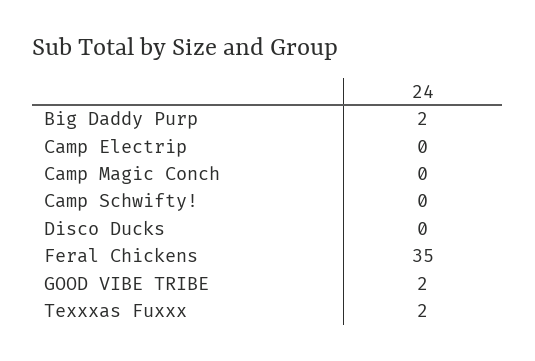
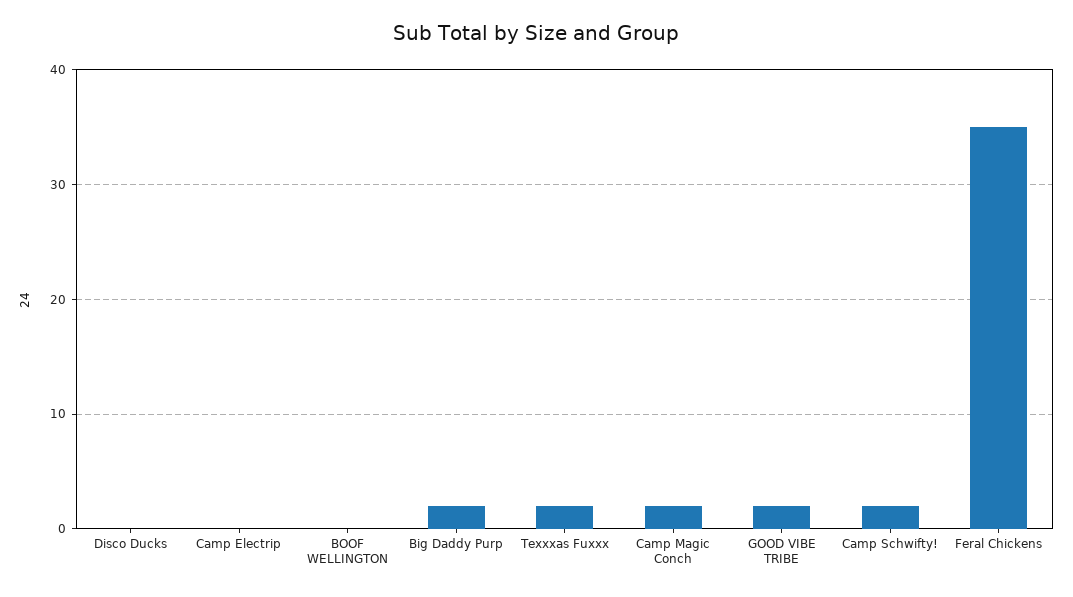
Camp Magic Conch: 0 -> 2
Camp Schwifty!: 0 -> 2
BOOF WELLINGTON: none -> 0

